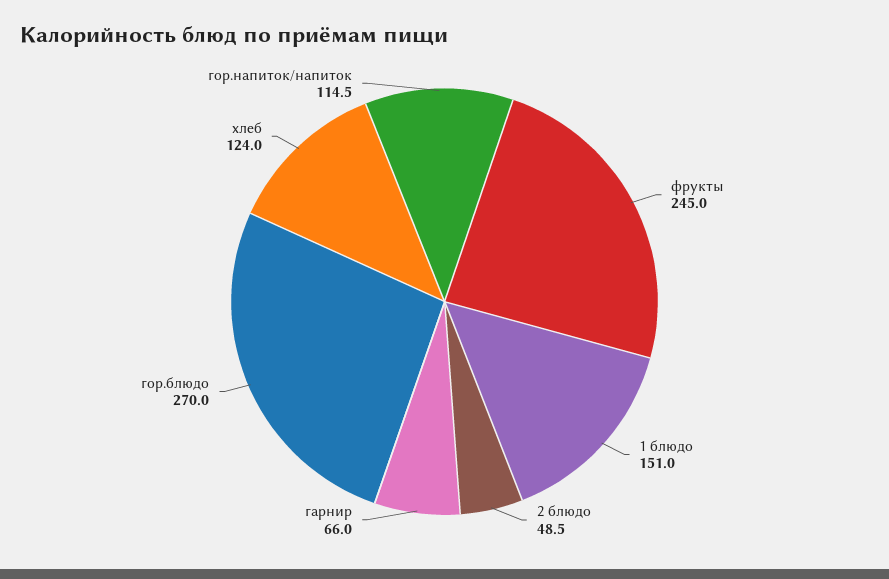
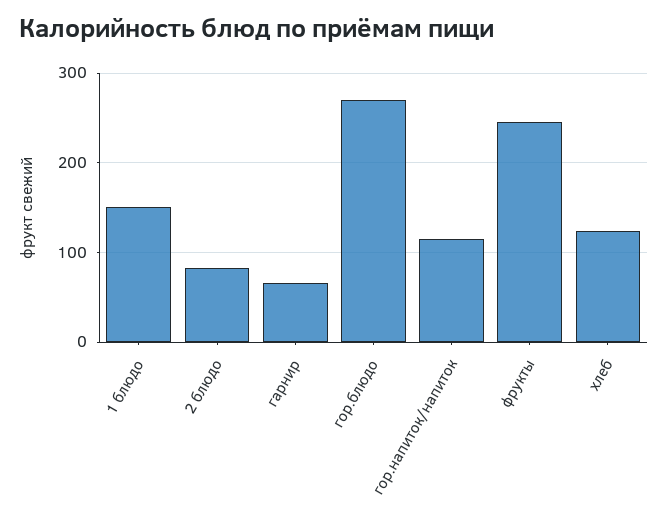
2 блюдо: 48.5 -> 80

